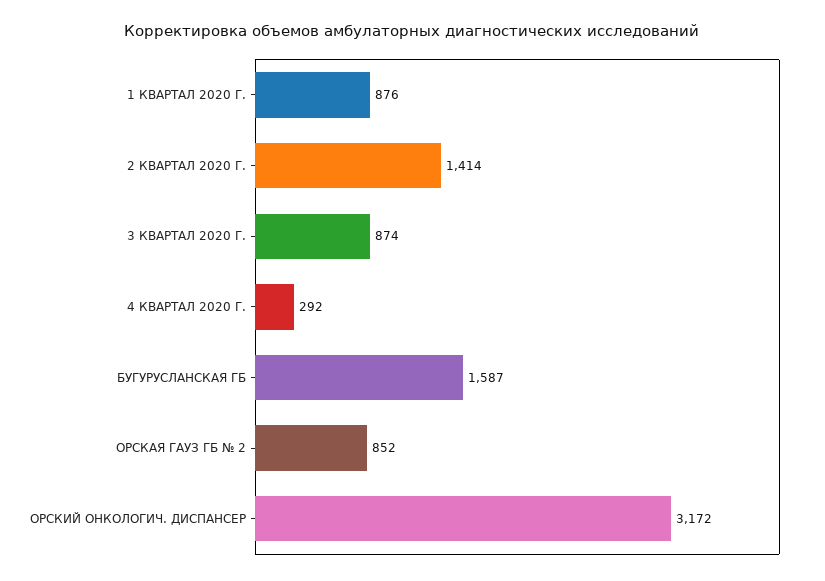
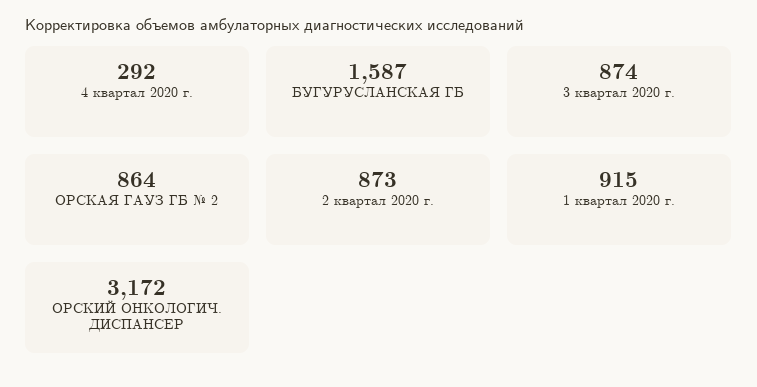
1 КВАРТАЛ 2020 Г.: 876 -> 915
2 КВАРТАЛ 2020 Г.: 1414 -> 873
ОРСКАЯ ГАУЗ ГБ № 2: 852 -> 864

